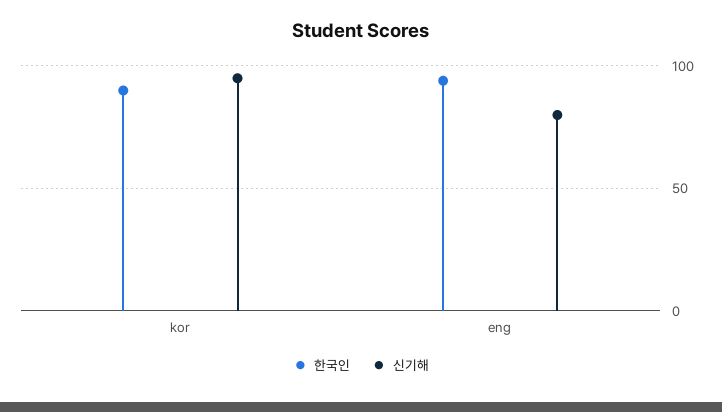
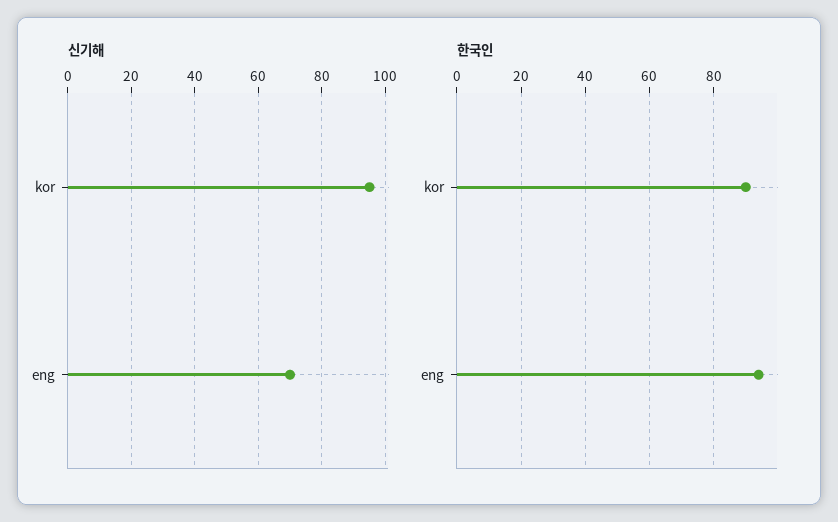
신기해, eng: 80 -> 70

